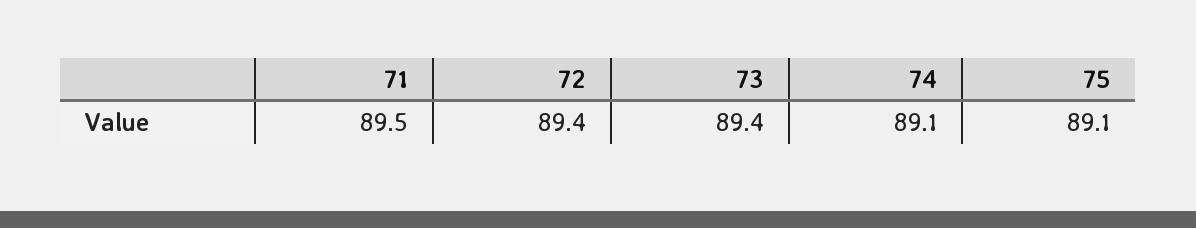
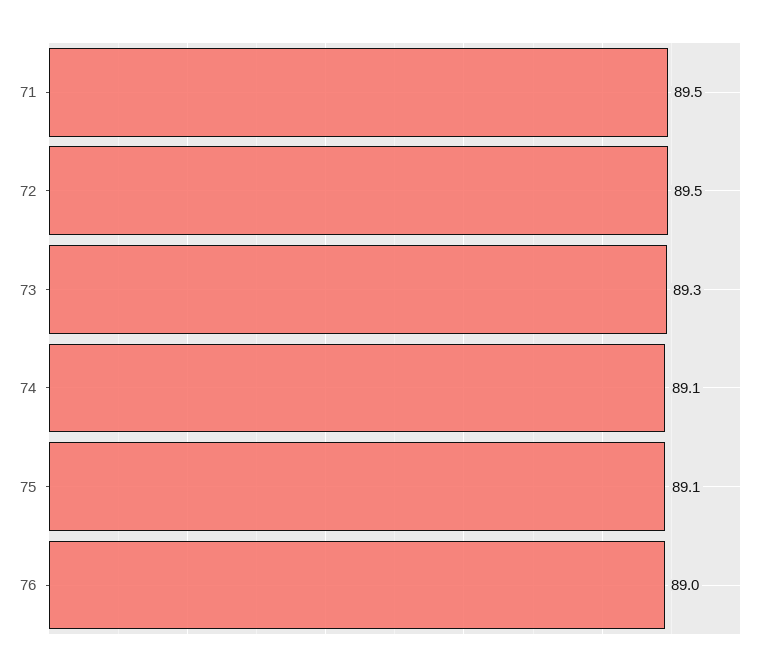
72: 89.4 -> 89.5
73: 89.4 -> 89.3
76: none -> 89

